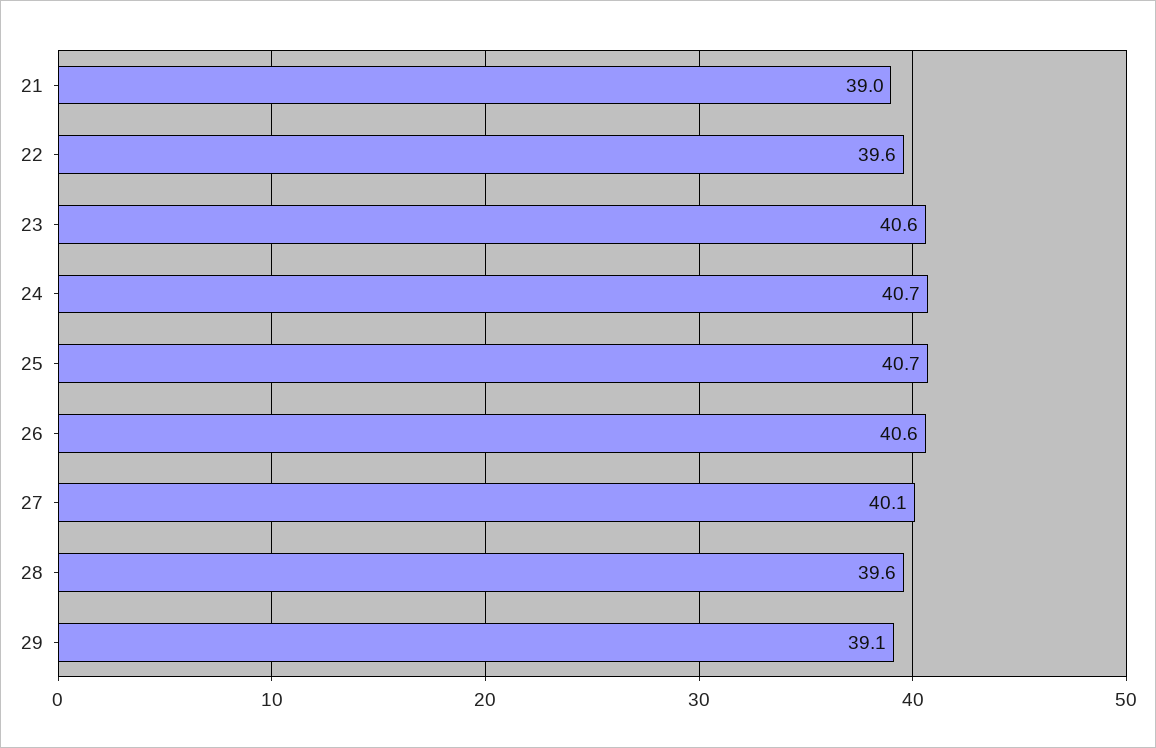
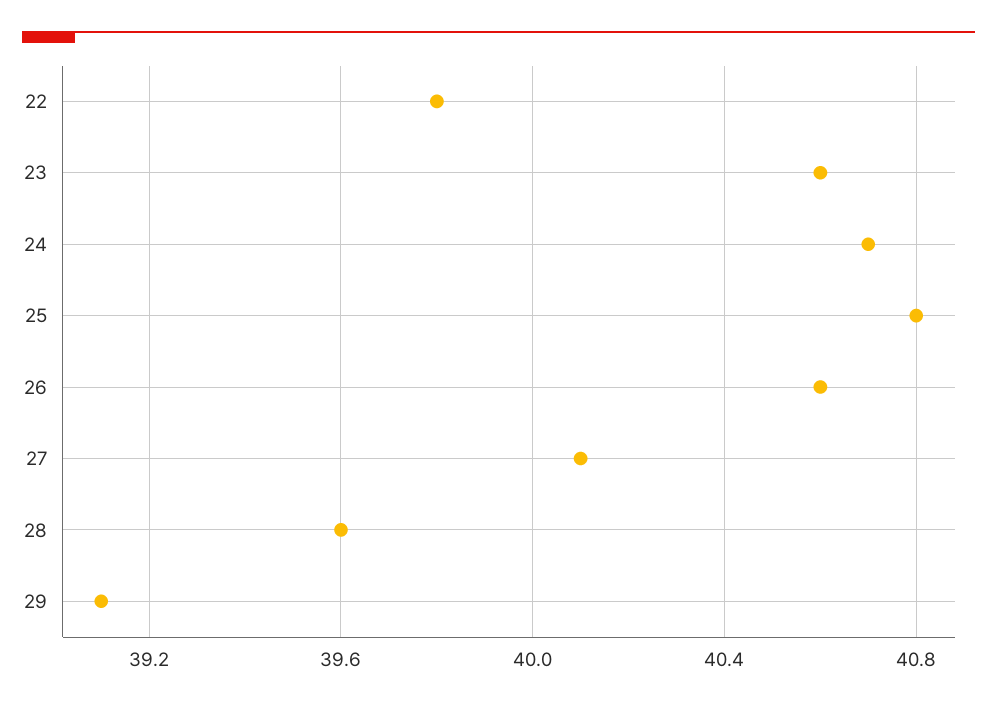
21: 39 -> none
22: 39.6 -> 39.8
25: 40.7 -> 40.8

